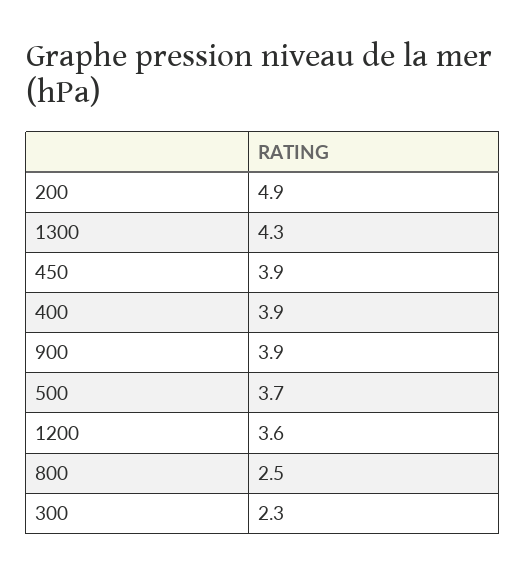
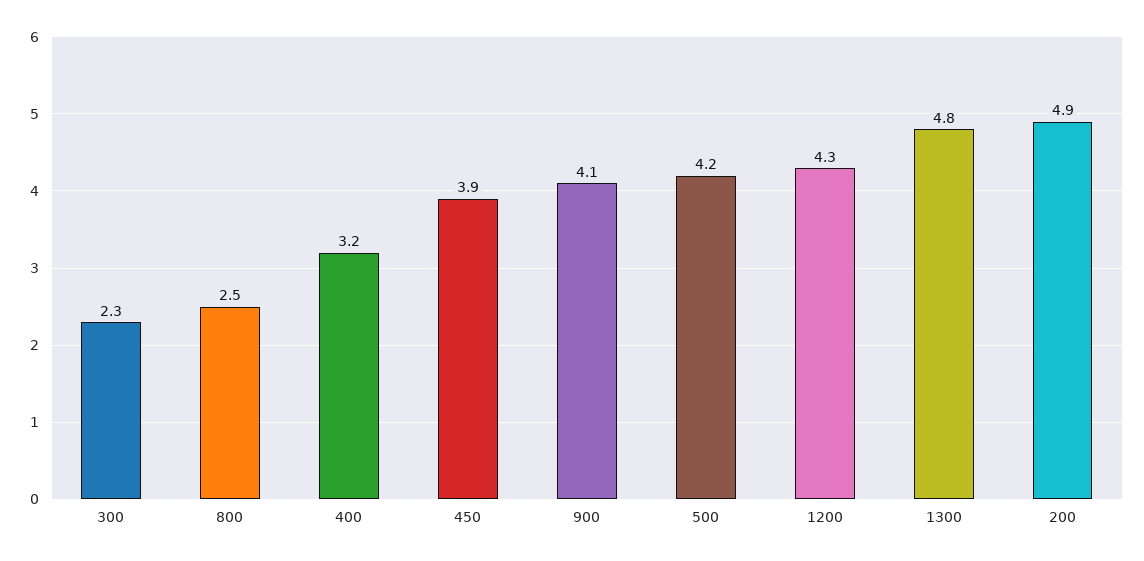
1300: 4.3 -> 4.8
400: 3.9 -> 3.2
900: 3.9 -> 4.1
500: 3.7 -> 4.2
1200: 3.6 -> 4.3

